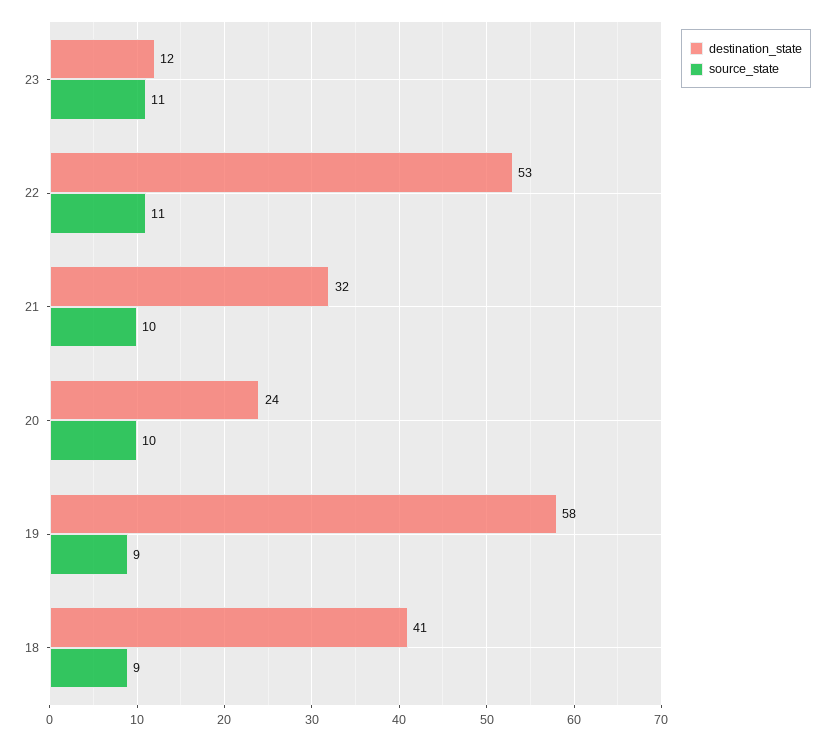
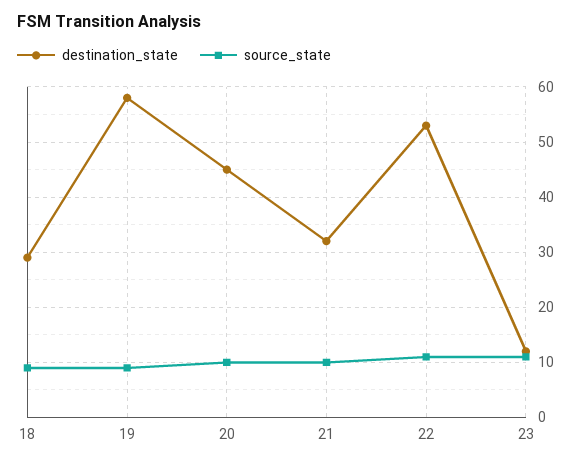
destination_state, 20: 24 -> 45
destination_state, 18: 41 -> 30

